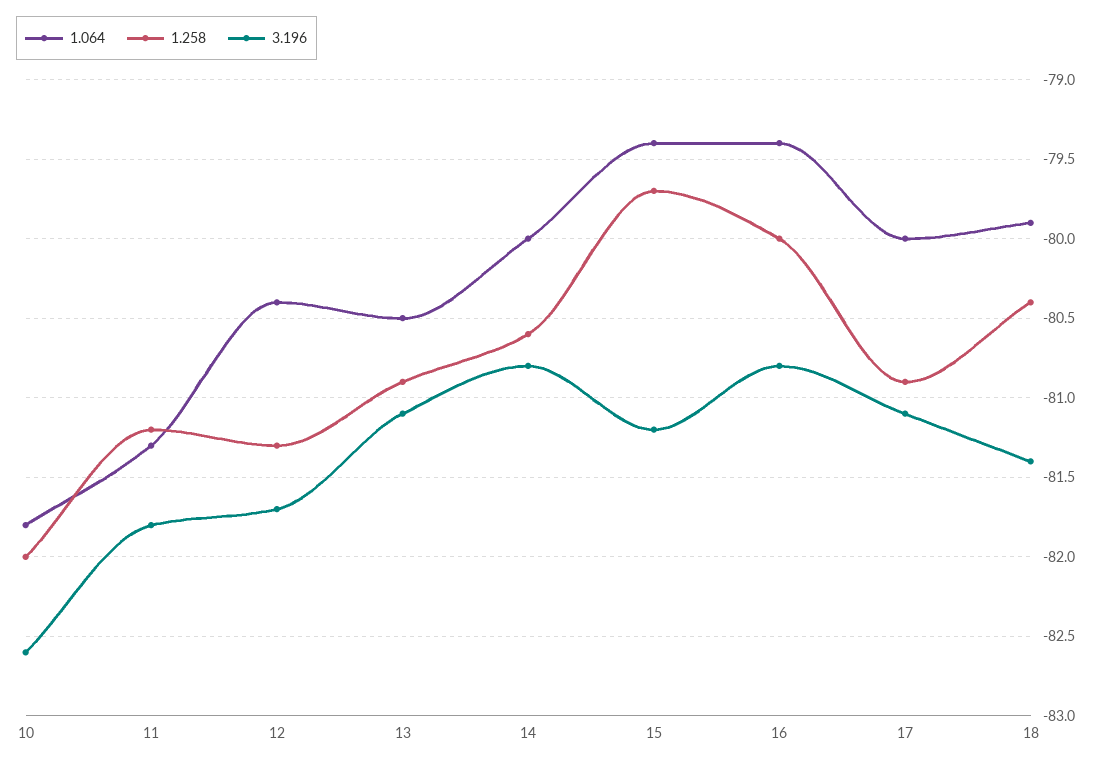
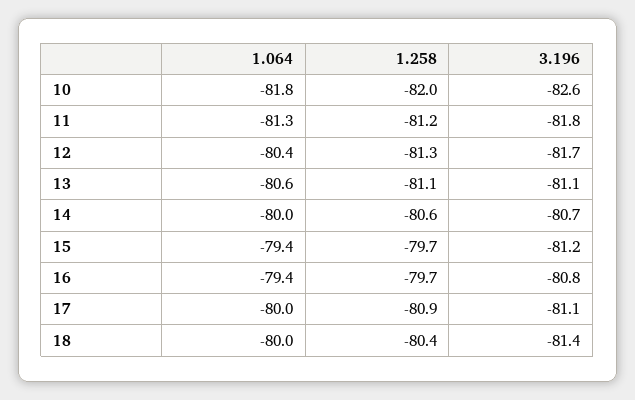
1.064, 13: -80.5 -> -80.6
1.258, 13: -80.9 -> -81.1
3.196, 14: -80.8 -> -80.7
1.258, 16: -80 -> -79.7
1.064, 18: -79.9 -> -80

